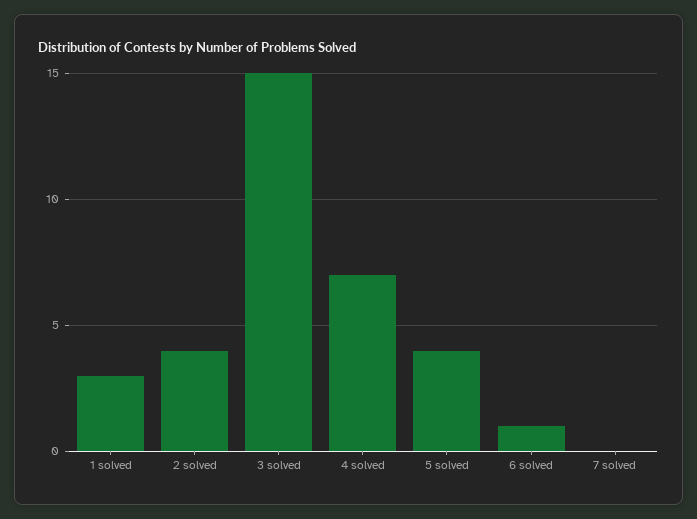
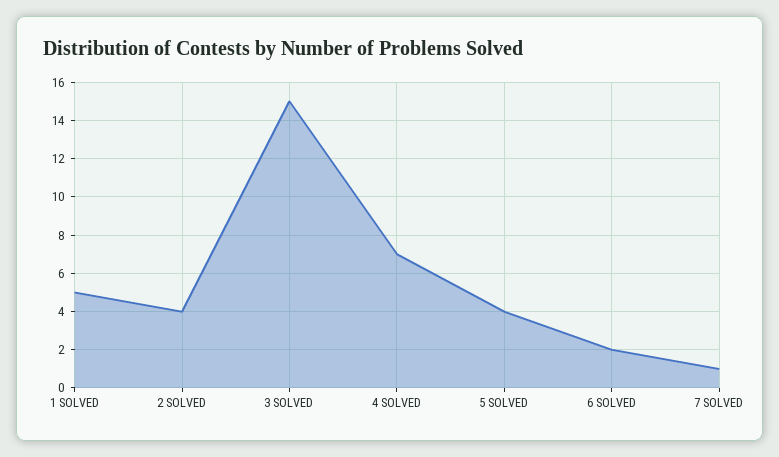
1 solved: 3 -> 5
6 solved: 1 -> 2
7 solved: 0 -> 1

